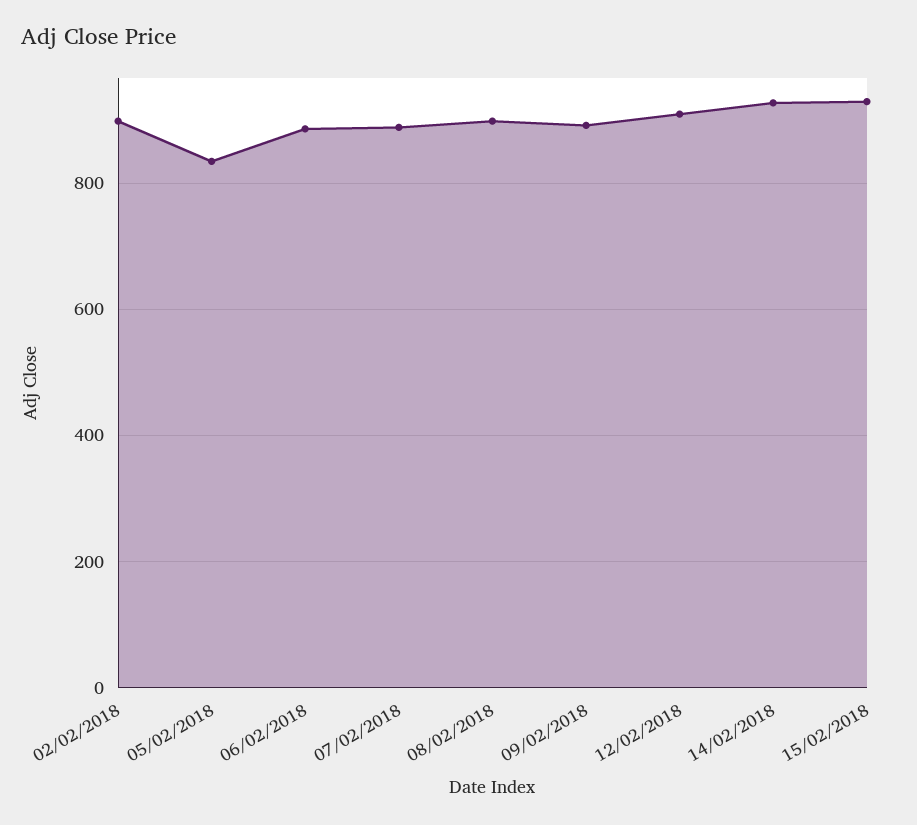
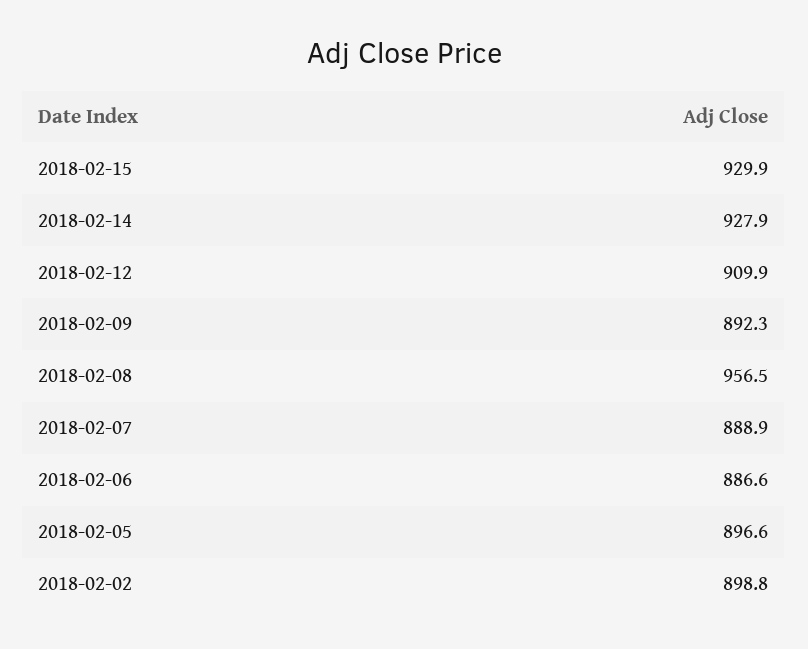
05/02/2018: 840 -> 896.6
08/02/2018: 900 -> 956.5

